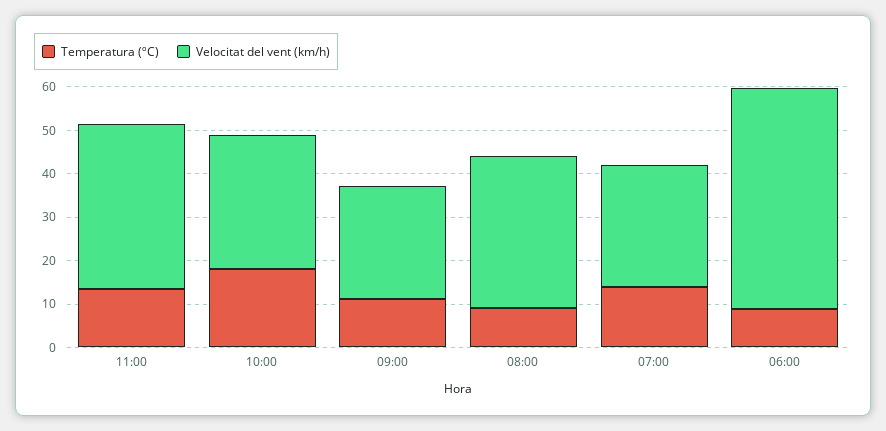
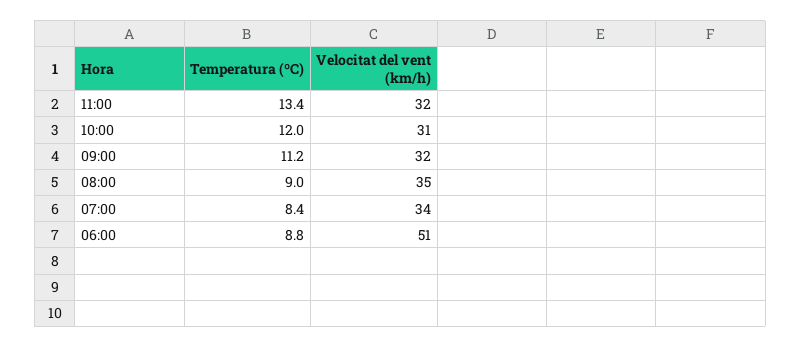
Velocitat del vent (km/h), 11:00: 38 -> 32
Temperatura (ºC), 10:00: 18 -> 12
Velocitat del vent (km/h), 09:00: 26 -> 32
Temperatura (ºC), 07:00: 14 -> 8.4
Velocitat del vent (km/h), 07:00: 28 -> 34

